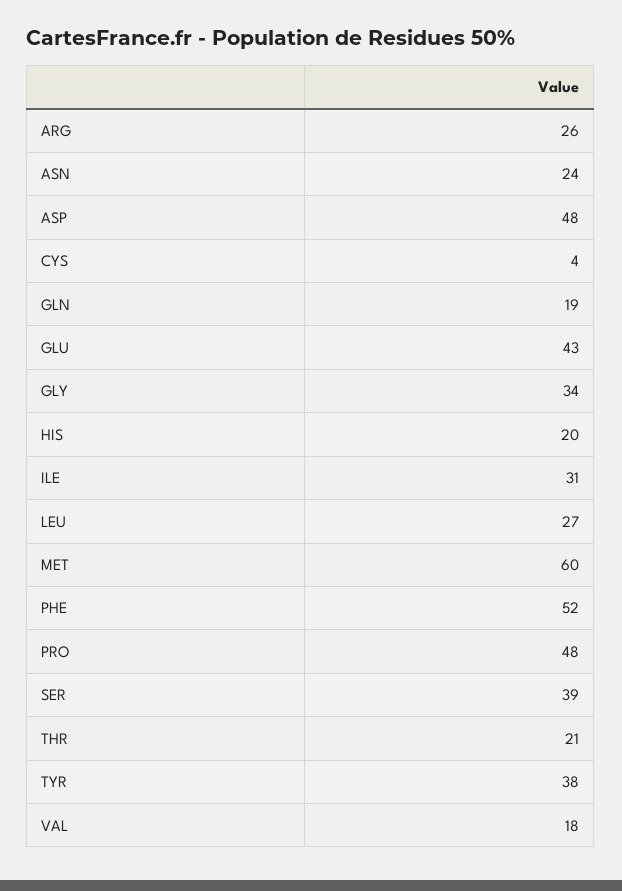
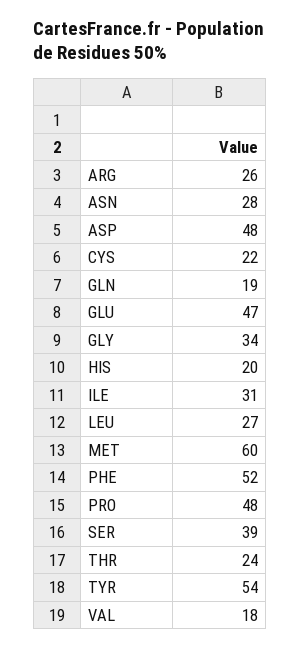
ASN: 24 -> 28
CYS: 4 -> 22
GLU: 43 -> 47
THR: 21 -> 24
TYR: 38 -> 54

